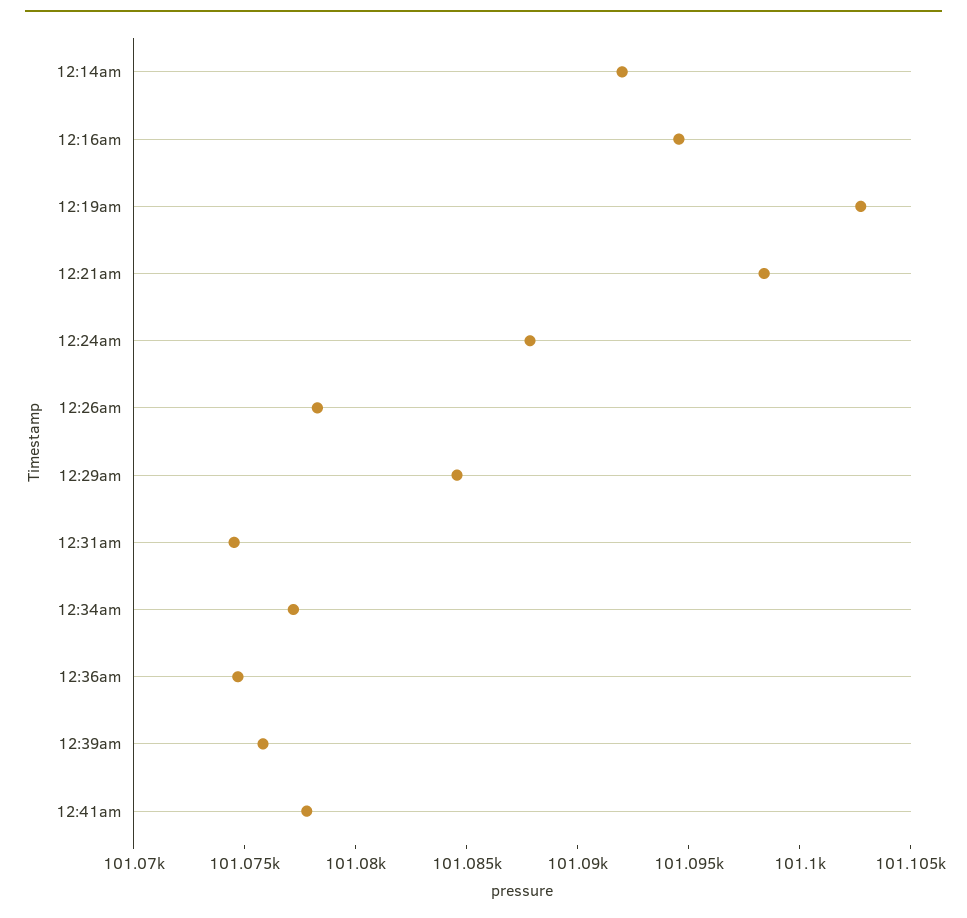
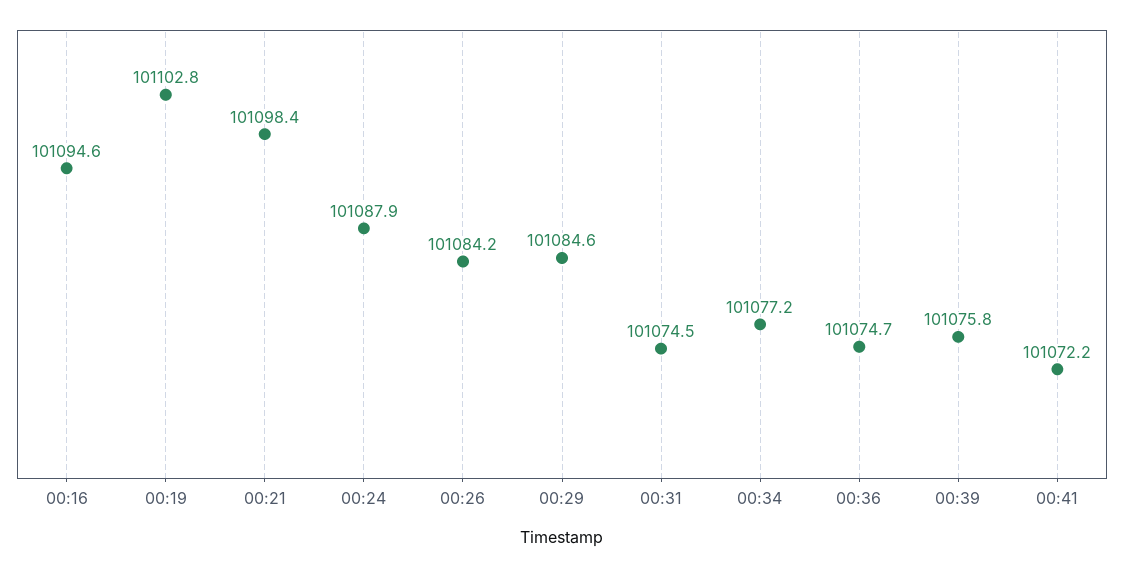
12:14am: 101092 -> none
12:26am: 101078 -> 101084.2
12:41am: 101078 -> 101072.2

